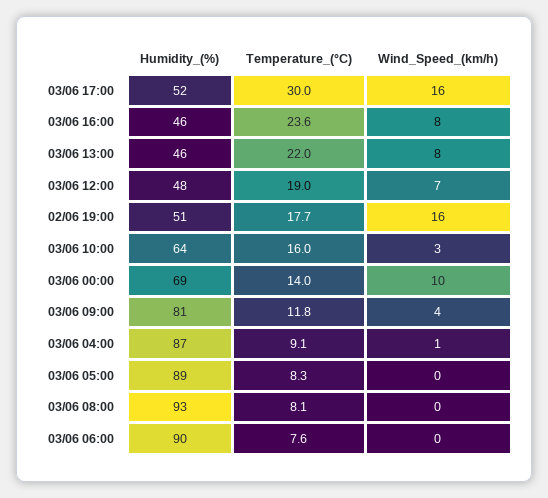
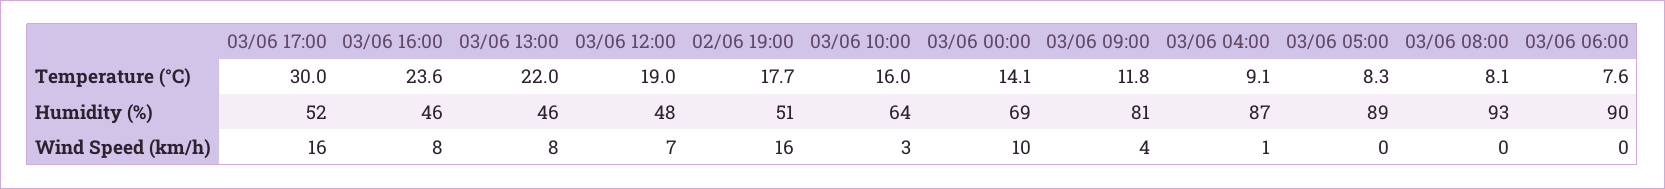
Temperature_(°C), 03/06 00:00: 14 -> 14.1

